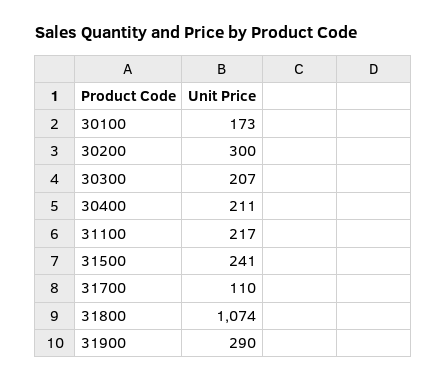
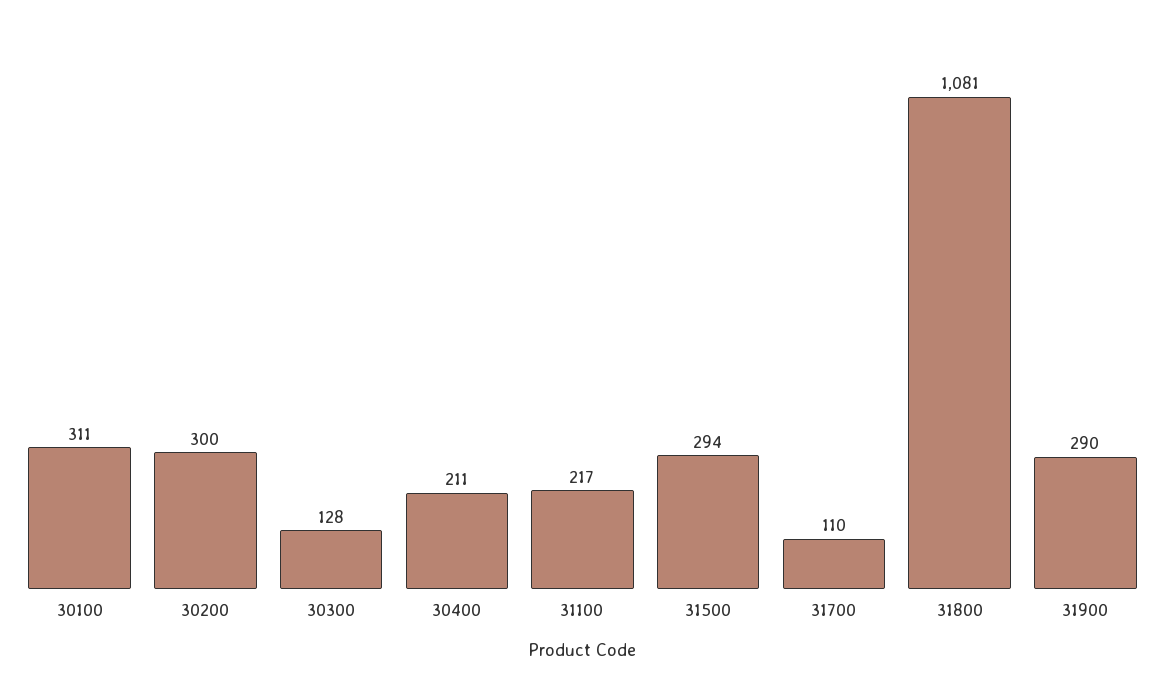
30100: 173 -> 311
30300: 207 -> 128
31500: 241 -> 294
31800: 1074 -> 1081

